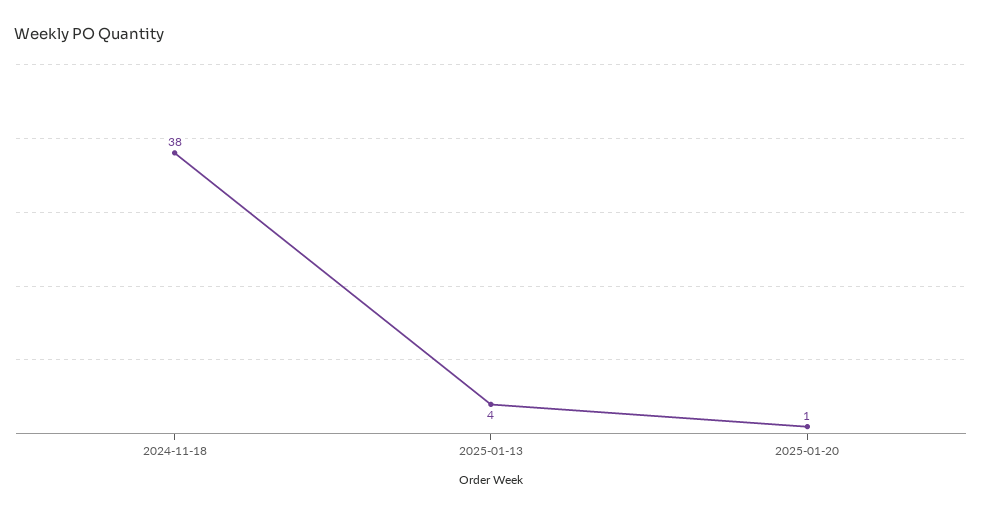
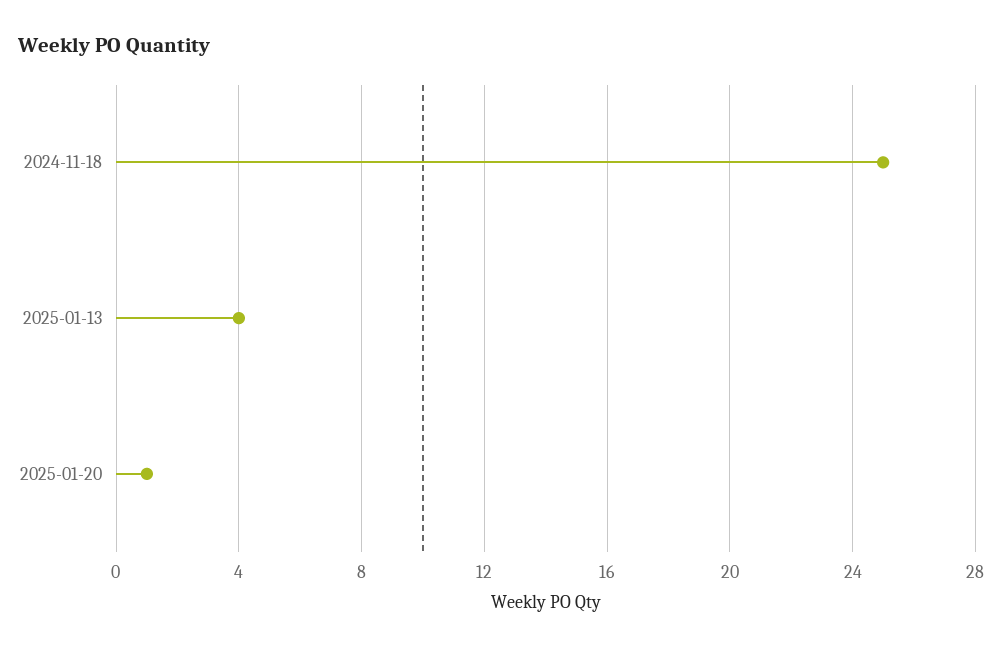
2024-11-18: 38 -> 25

